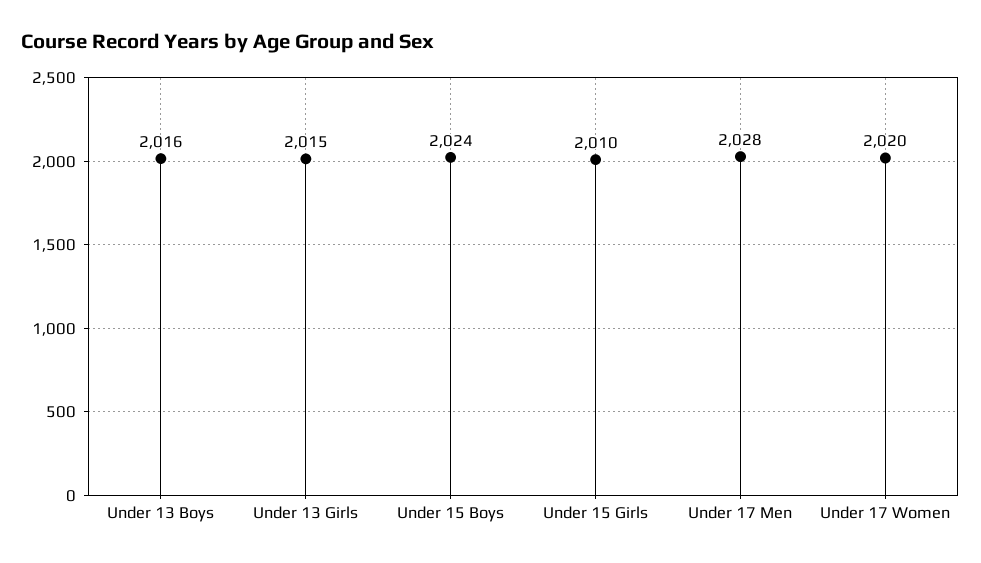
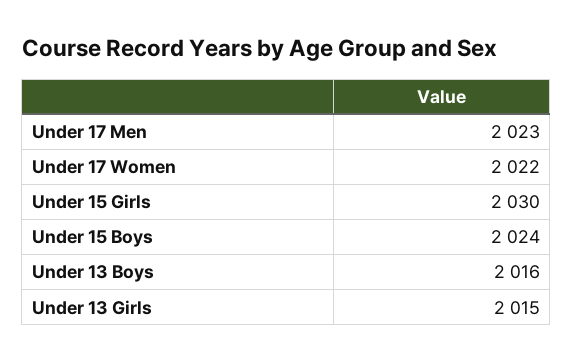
Under 15 Girls: 2010 -> 2030
Under 17 Men: 2028 -> 2023
Under 17 Women: 2020 -> 2022

